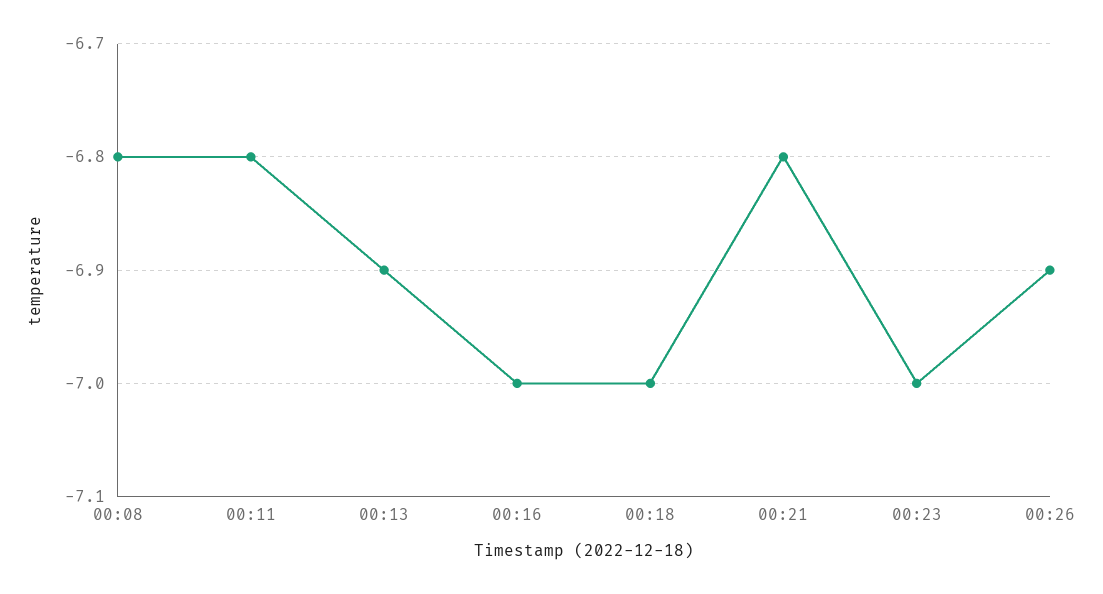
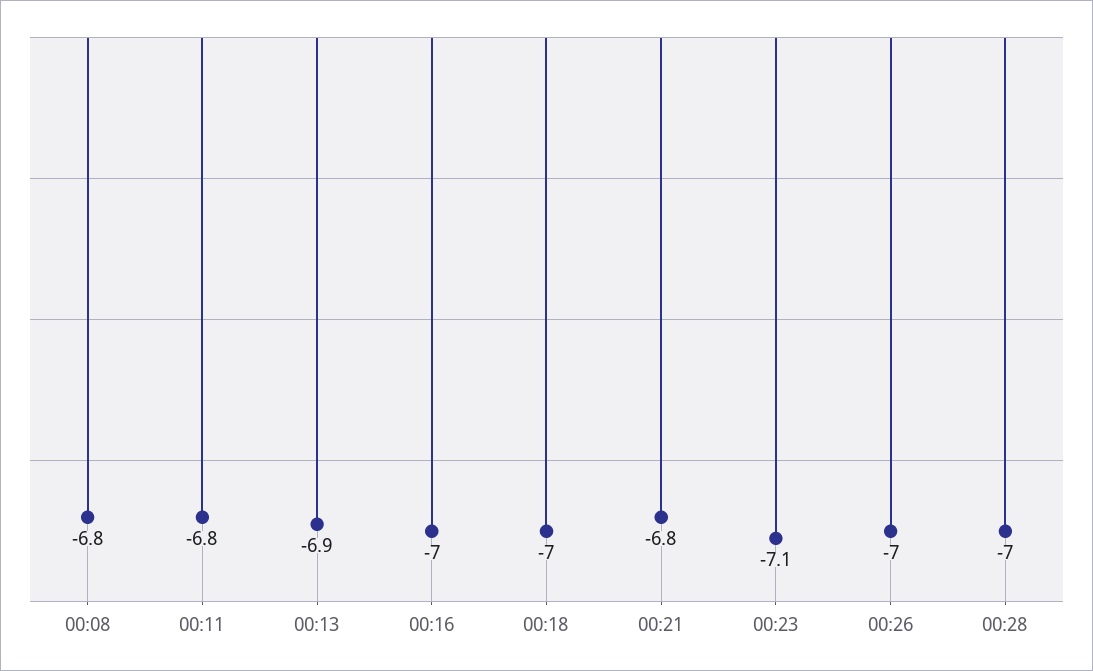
00:23: -7 -> -7.1
00:26: -6.9 -> -7
00:28: none -> -7

